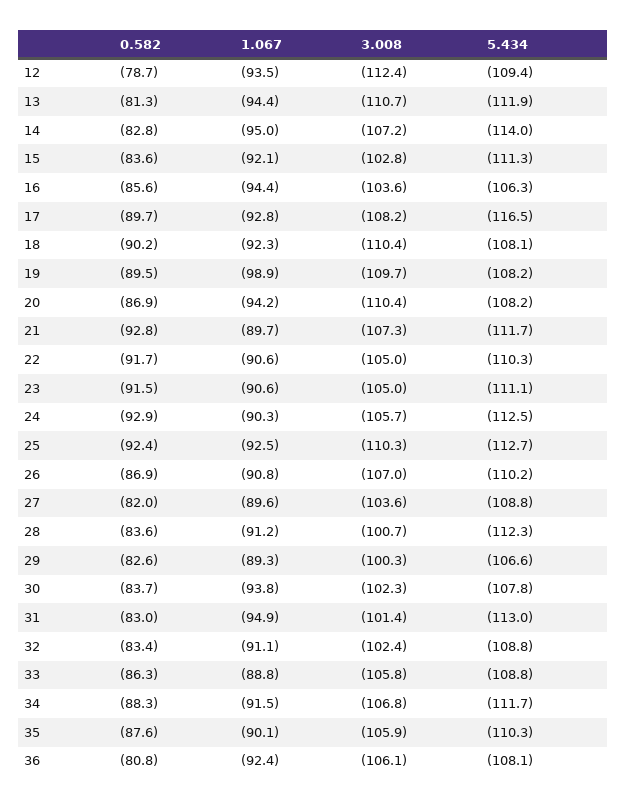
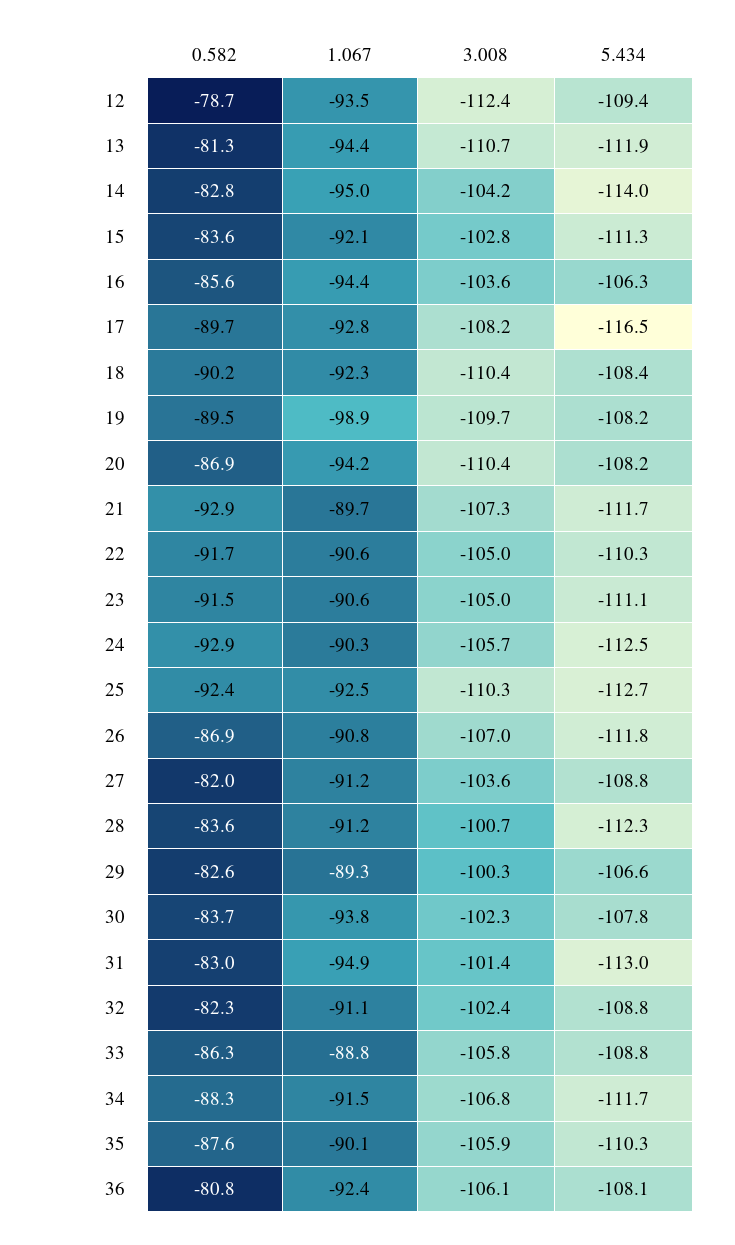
3.008, 14: -107.2 -> -104.2
5.434, 18: -108.1 -> -108.4
0.582, 21: -92.8 -> -92.9
5.434, 26: -110.2 -> -111.8
1.067, 27: -89.6 -> -91.2
0.582, 32: -83.4 -> -82.3

